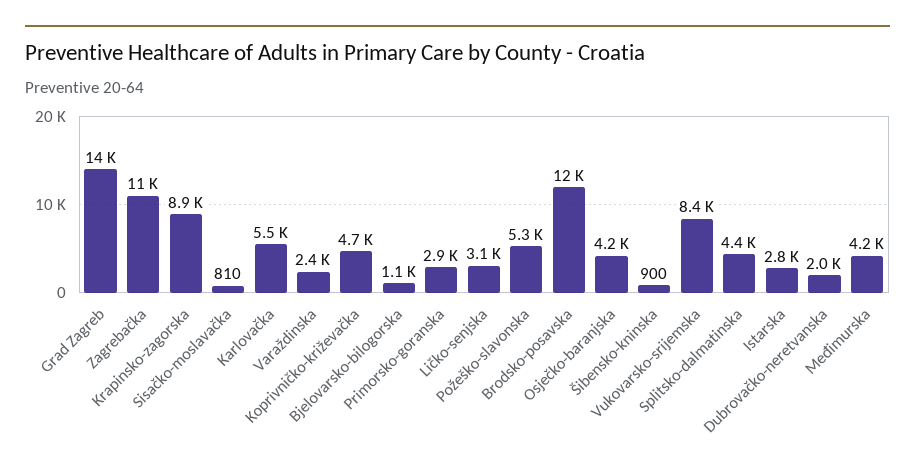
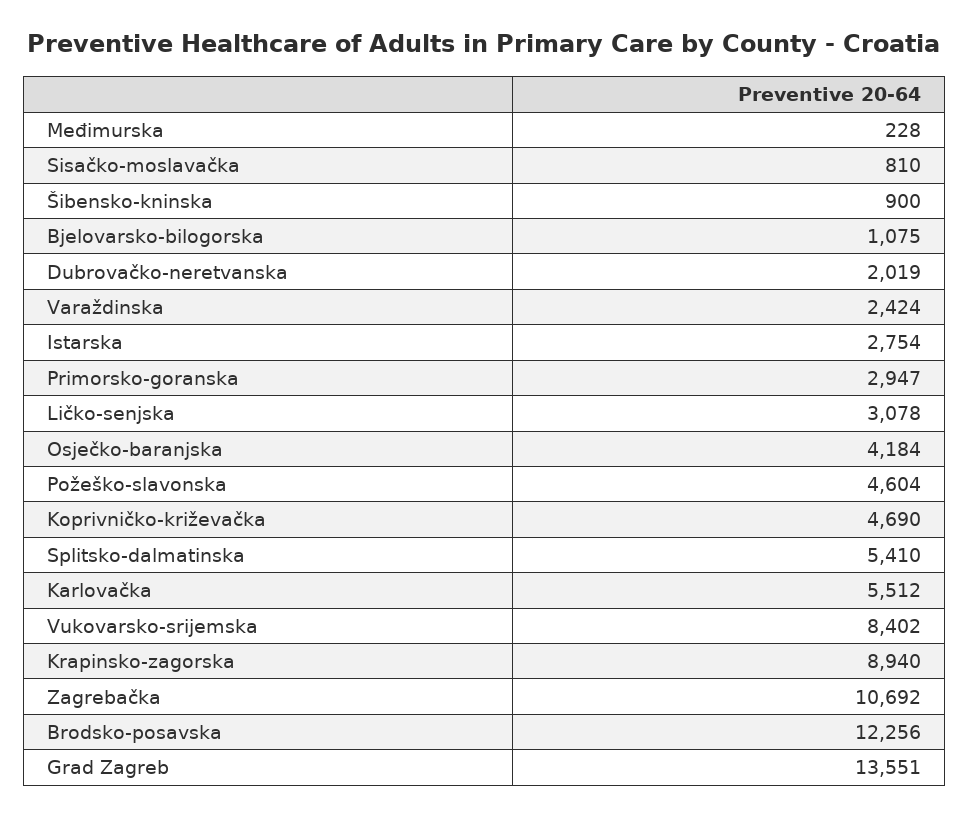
Požeško-slavonska: 5300 -> 4604
Splitsko-dalmatinska: 4400 -> 5410
Međimurska: 4200 -> 228

